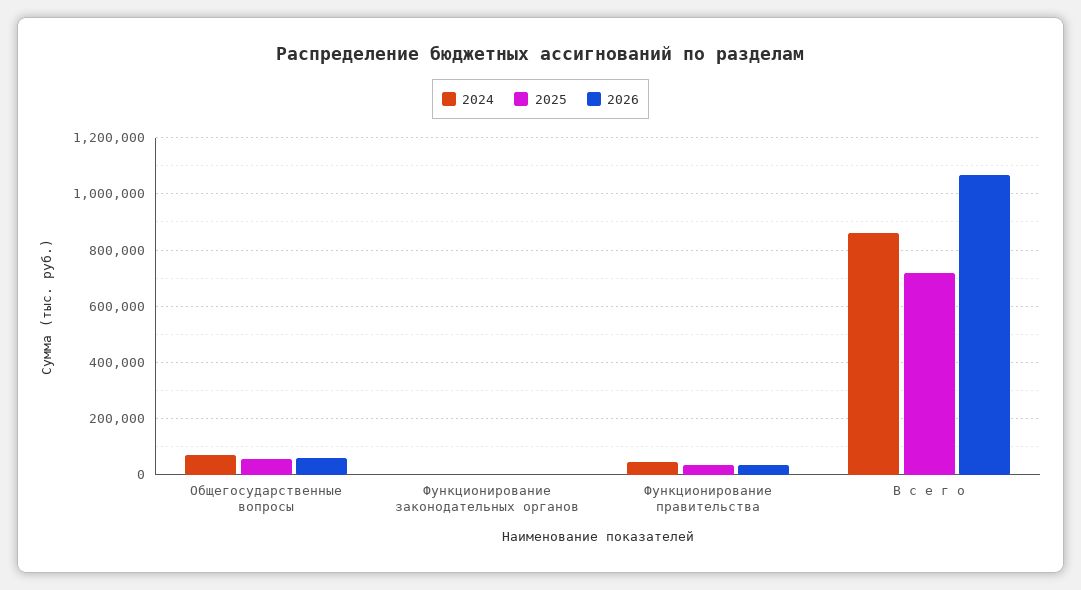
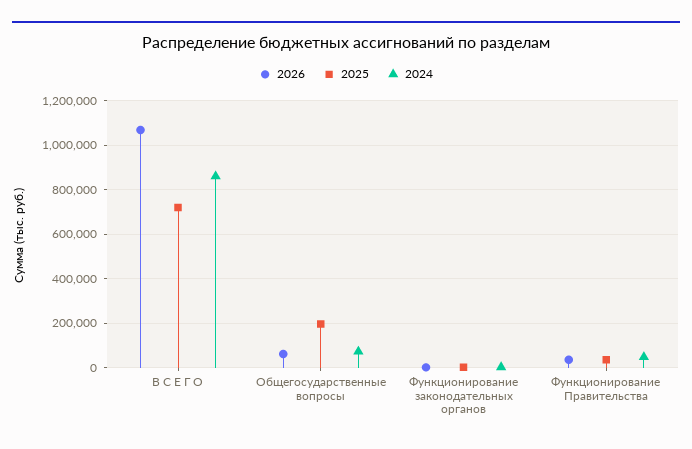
2025, Общегосударственные вопросы: 50000 -> 200000

